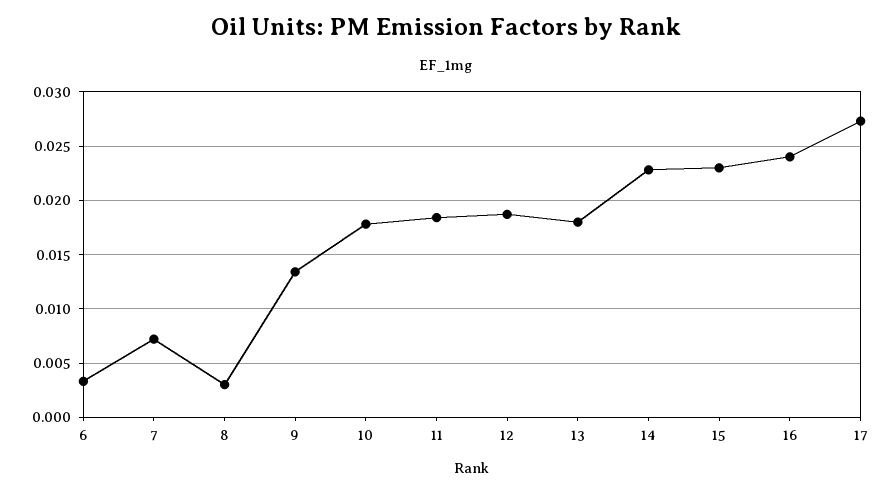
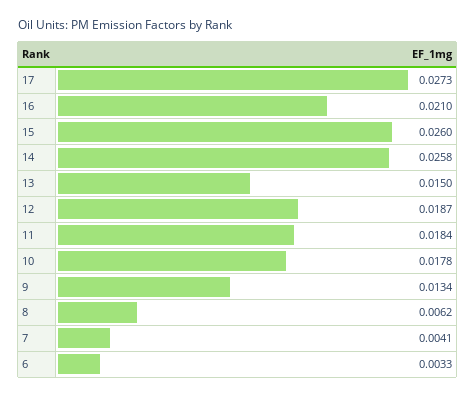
7: 0.007 -> 0.0041
8: 0.003 -> 0.0062
13: 0.018 -> 0.015
14: 0.023 -> 0.0258
15: 0.023 -> 0.026
16: 0.024 -> 0.021

